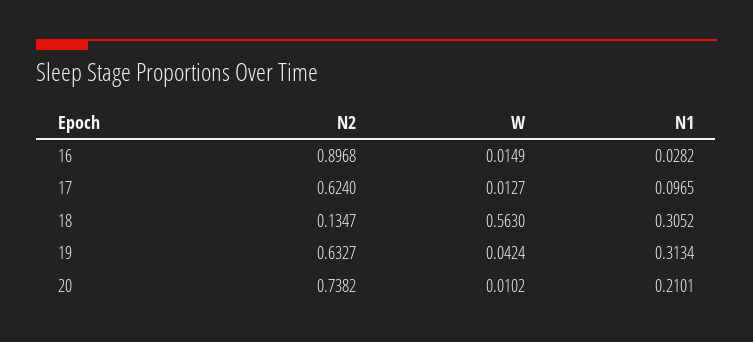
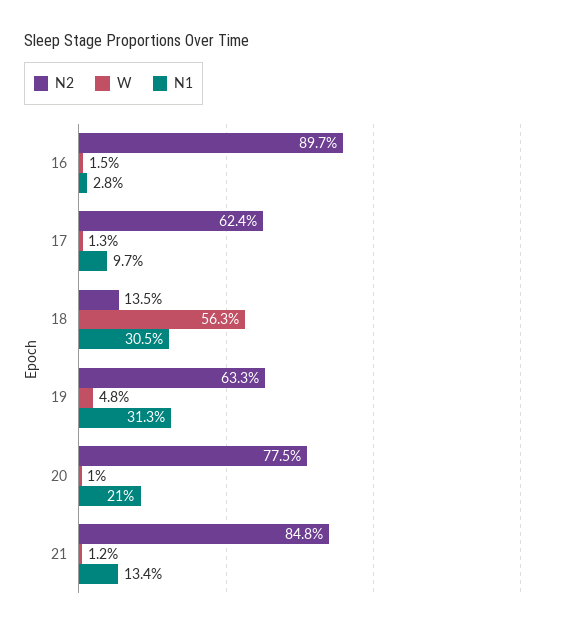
W, 19: 0.0424 -> 0.048
N2, 20: 0.7382 -> 0.775
N2, 21: none -> 0.848
W, 21: none -> 0.012
N1, 21: none -> 0.134

